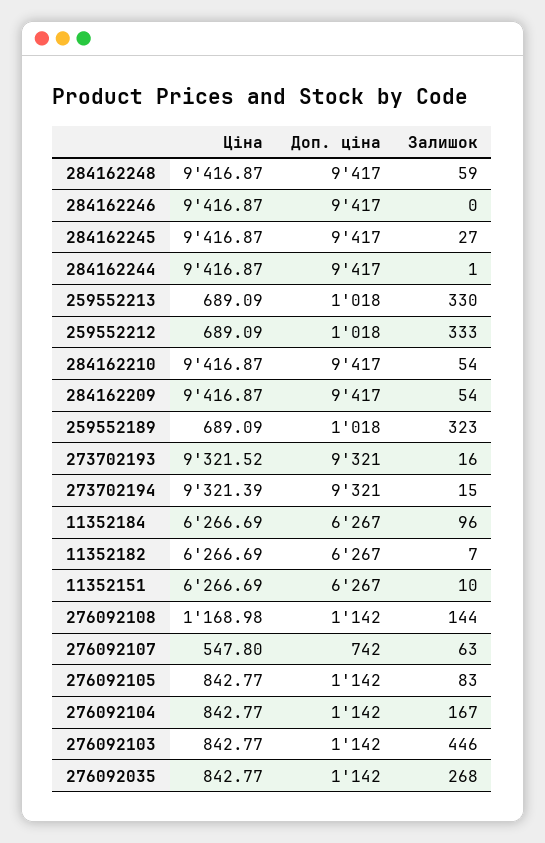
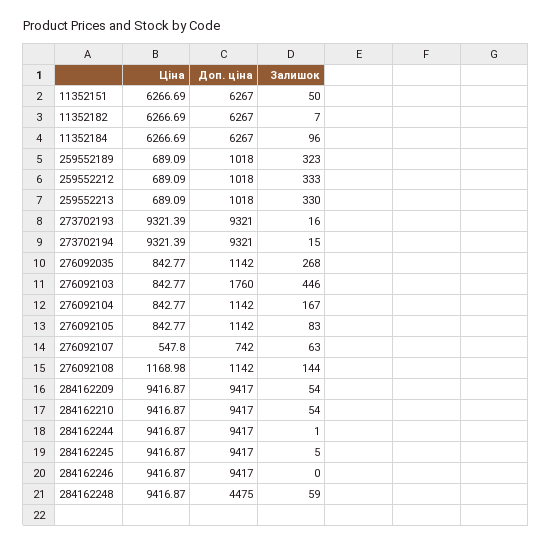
Доп. ціна, 284162248: 9417 -> 4475
Залишок, 284162245: 27 -> 5
Ціна, 273702193: 9321.52 -> 9321.39
Залишок, 11352151: 10 -> 50
Доп. ціна, 276092103: 1142 -> 1760

